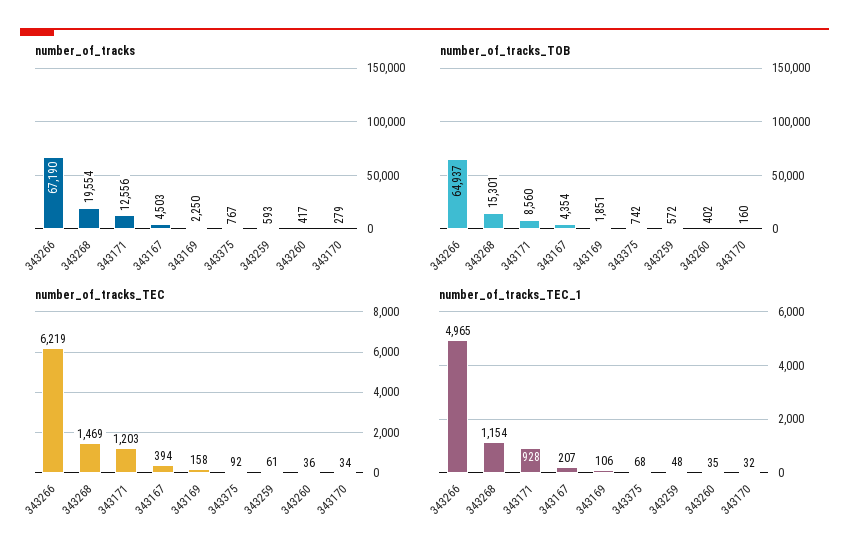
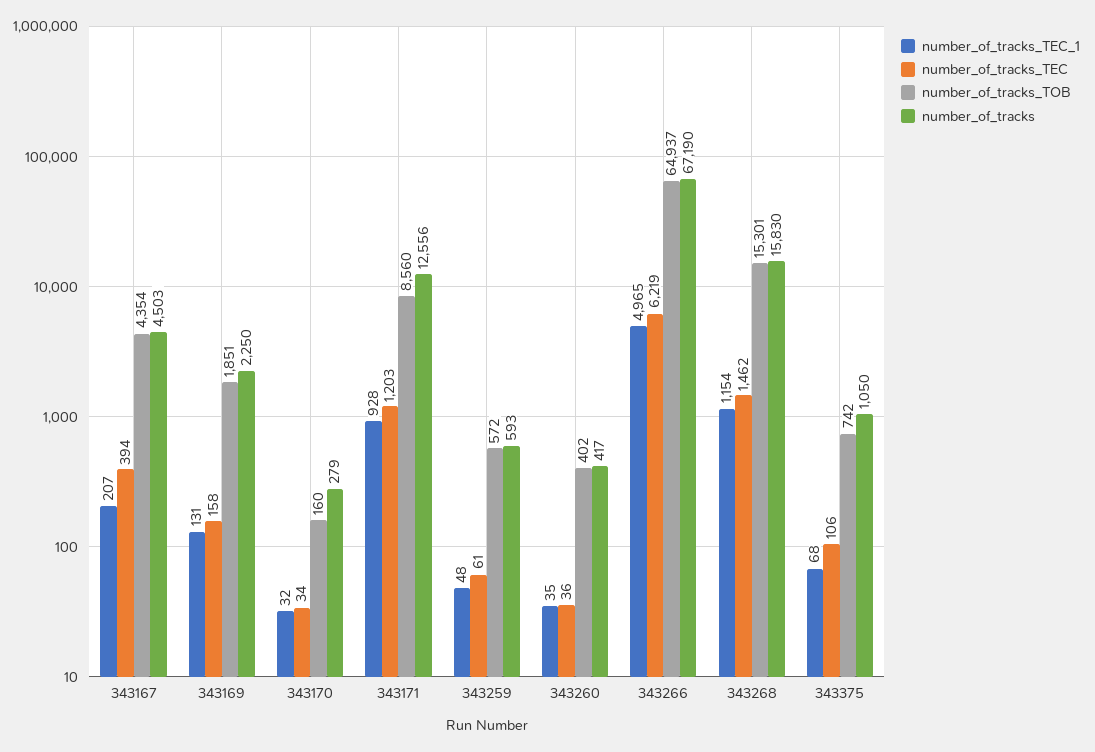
number_of_tracks, 343268: 19554 -> 15830
number_of_tracks, 343375: 767 -> 1050
number_of_tracks_TEC, 343268: 1469 -> 1462
number_of_tracks_TEC, 343375: 92 -> 106
number_of_tracks_TEC_1, 343169: 106 -> 131

